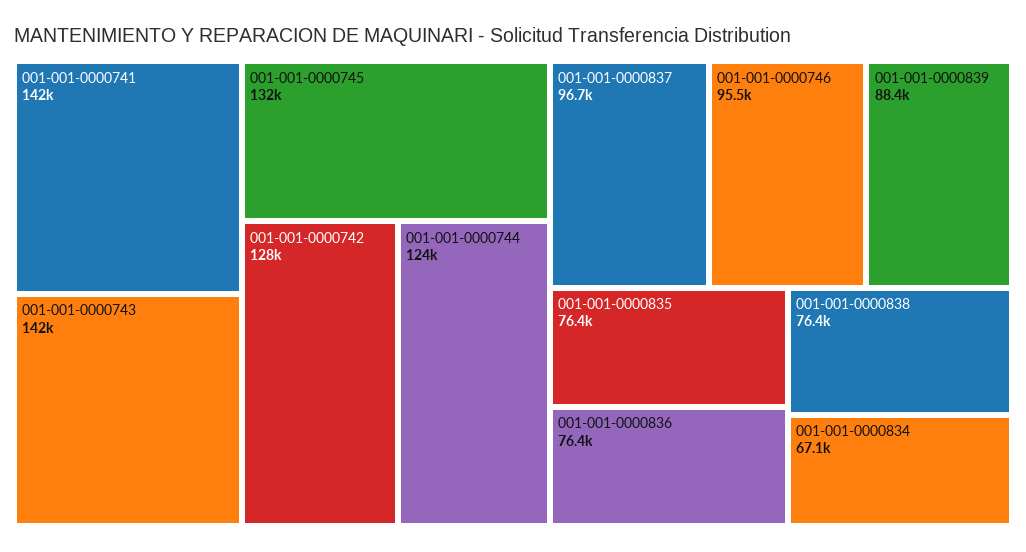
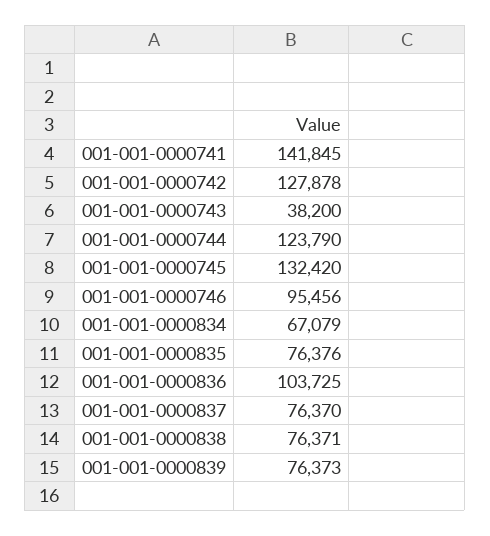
001-001-0000743: 142000 -> 38200
001-001-0000837: 96700 -> 76370
001-001-0000839: 88400 -> 76373
001-001-0000836: 76400 -> 103725

